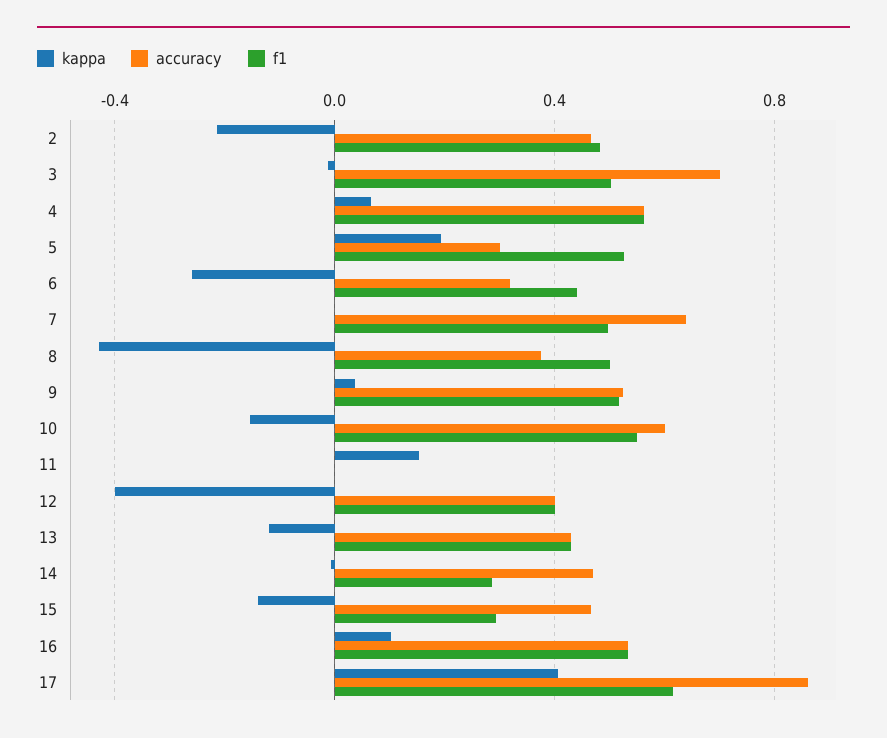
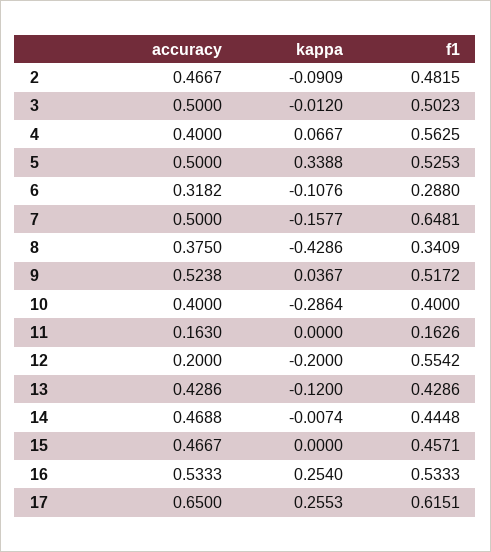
kappa, 2: -0.2 -> -0.0909
accuracy, 3: 0.7 -> 0.5
accuracy, 4: 0.55 -> 0.4
kappa, 5: 0.2 -> 0.3388
accuracy, 5: 0.3 -> 0.5
kappa, 6: -0.25 -> -0.1076
f1, 6: 0.45 -> 0.288
kappa, 7: 0 -> -0.1577
accuracy, 7: 0.65 -> 0.5
f1, 7: 0.5 -> 0.6481
f1, 8: 0.5 -> 0.3409
kappa, 10: -0.15 -> -0.2864
accuracy, 10: 0.6 -> 0.4
f1, 10: 0.55 -> 0.4
kappa, 11: 0.15 -> 0
accuracy, 11: 0 -> 0.163
f1, 11: 0 -> 0.1626
kappa, 12: -0.4 -> -0.2
accuracy, 12: 0.4 -> 0.2
f1, 12: 0.4 -> 0.5542
f1, 14: 0.3 -> 0.4448
kappa, 15: -0.15 -> 0
f1, 15: 0.3 -> 0.4571
kappa, 16: 0.1 -> 0.254
kappa, 17: 0.4 -> 0.2553
accuracy, 17: 0.85 -> 0.65

